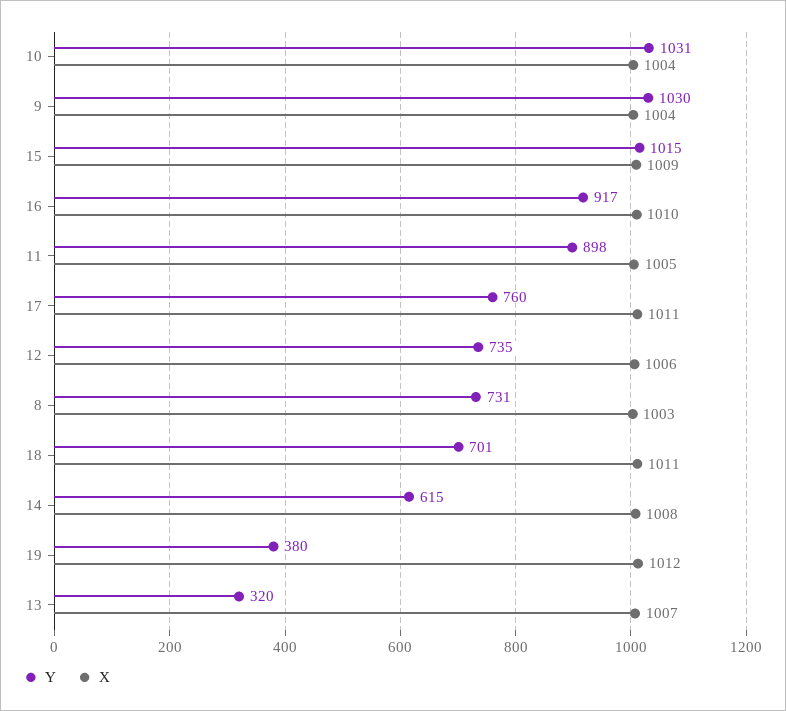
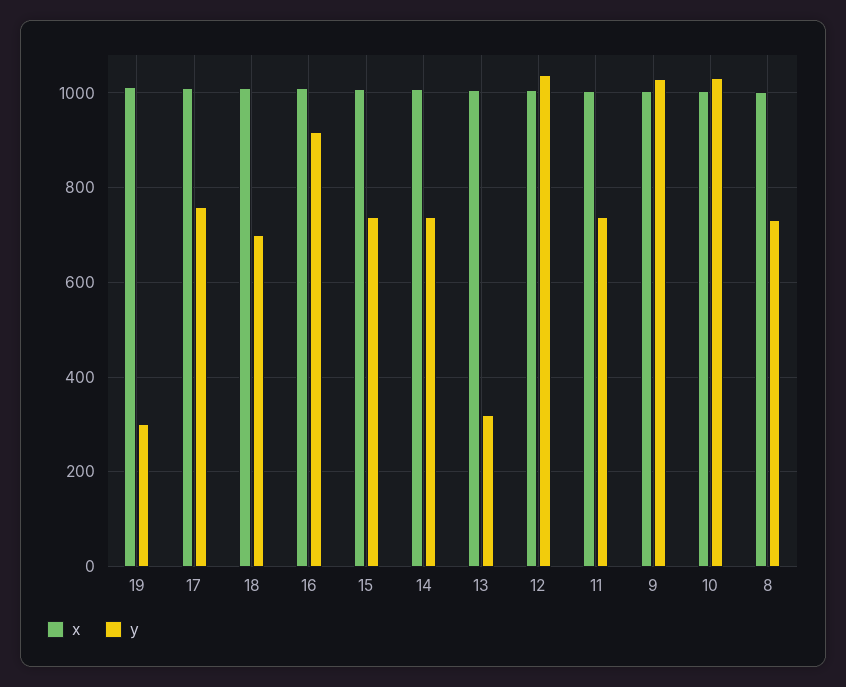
Y, 15: 1015 -> 740
Y, 11: 898 -> 740
Y, 12: 735 -> 1040
Y, 14: 615 -> 740
Y, 19: 380 -> 300

